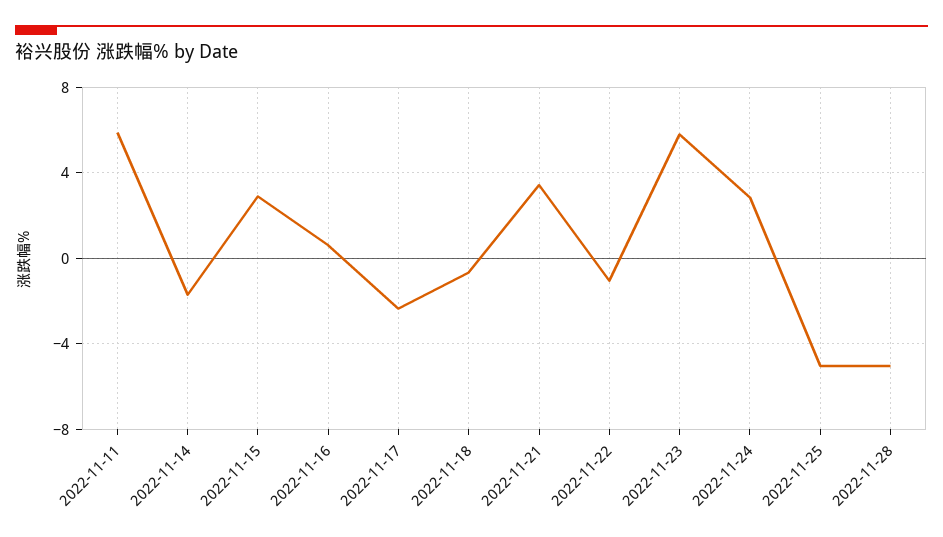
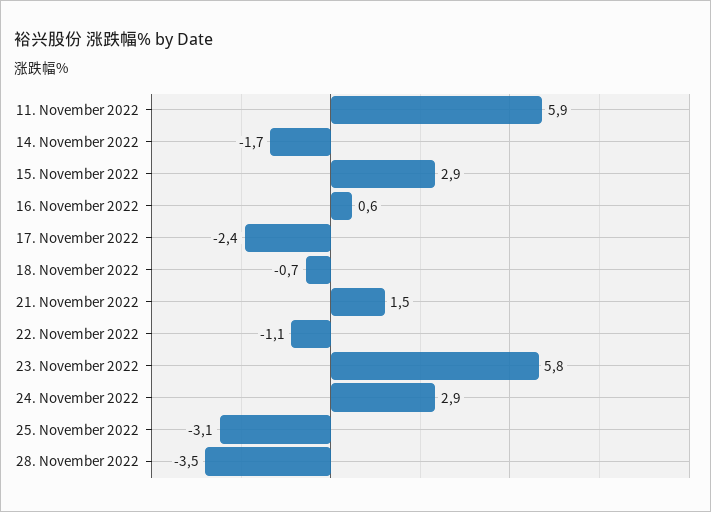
2022-11-21: 3.5 -> 1.5
2022-11-25: -5 -> -3.1
2022-11-28: -5 -> -3.5

